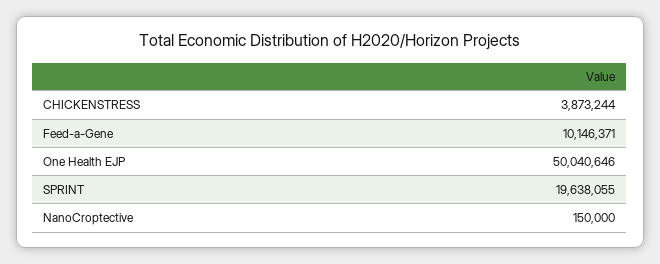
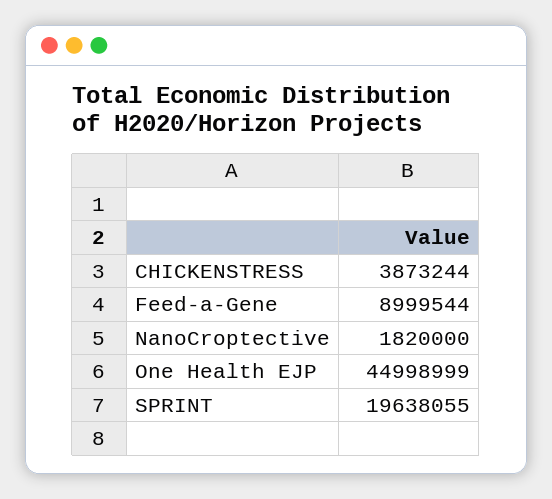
Feed-a-Gene: 10146371 -> 8999544
One Health EJP: 50040646 -> 44998999
NanoCroptective: 150000 -> 1820000

